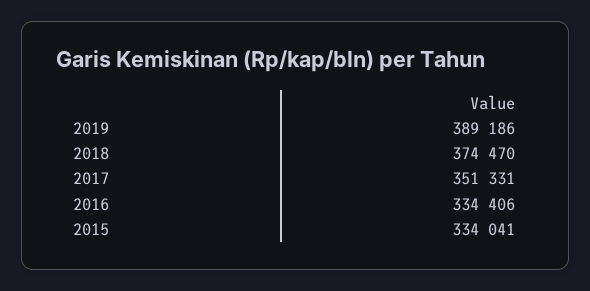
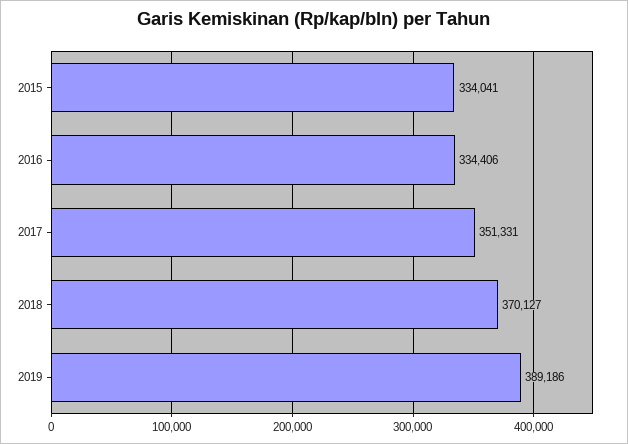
2018: 374470 -> 370127

